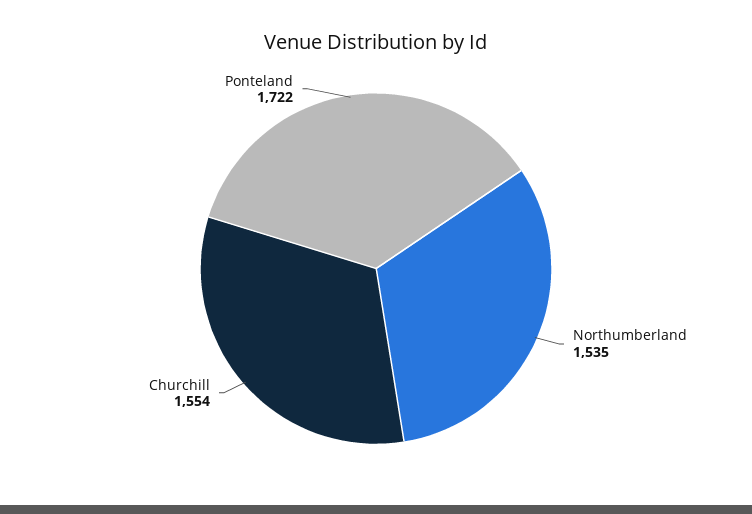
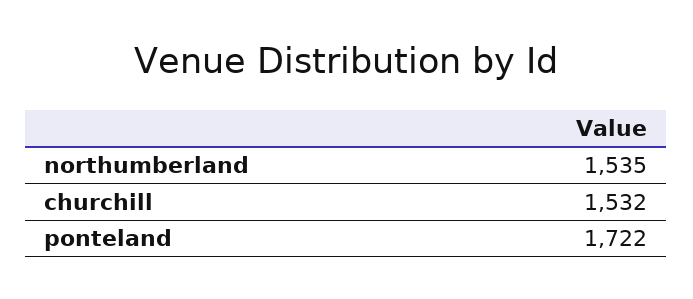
Churchill: 1554 -> 1532

